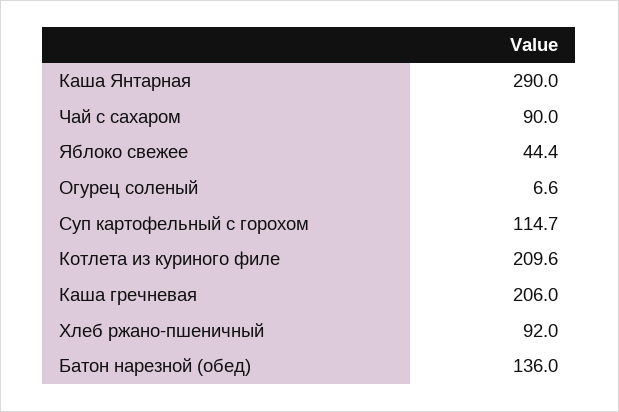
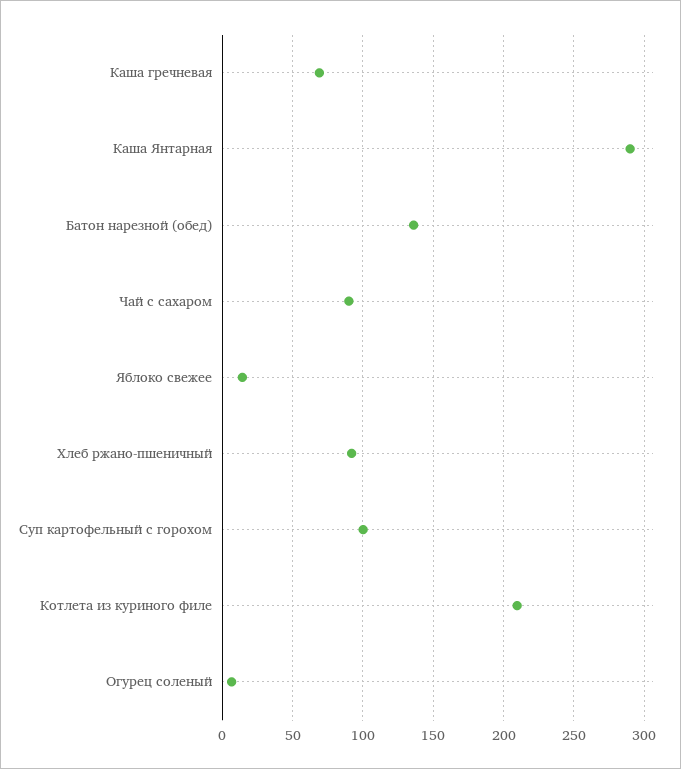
Яблоко свежее: 44.4 -> 15
Суп картофельный с горохом: 114.7 -> 100
Каша гречневая: 206 -> 70

